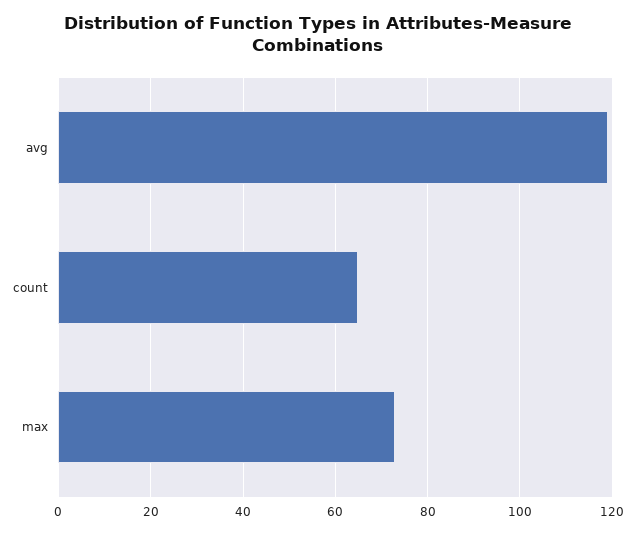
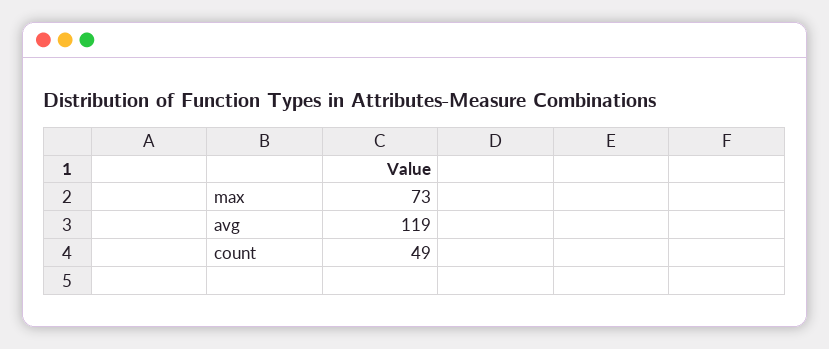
count: 65 -> 49

